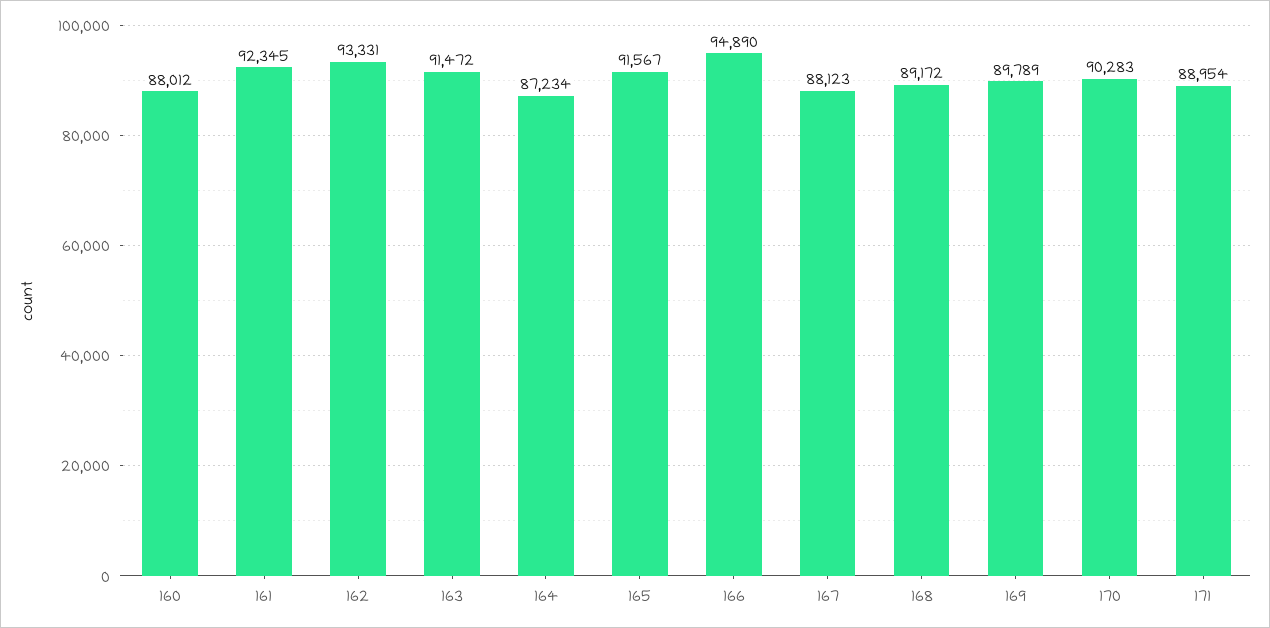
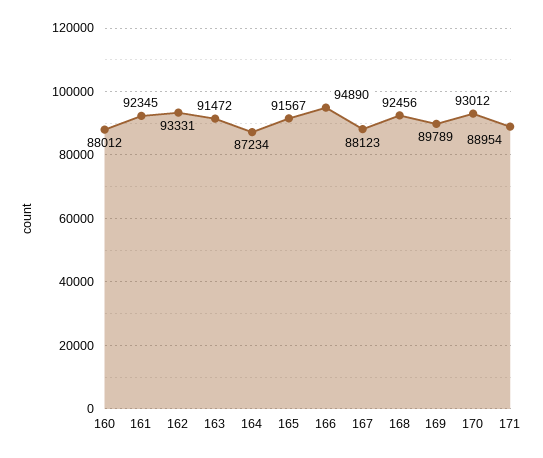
168: 89172 -> 92456
170: 90283 -> 93012

